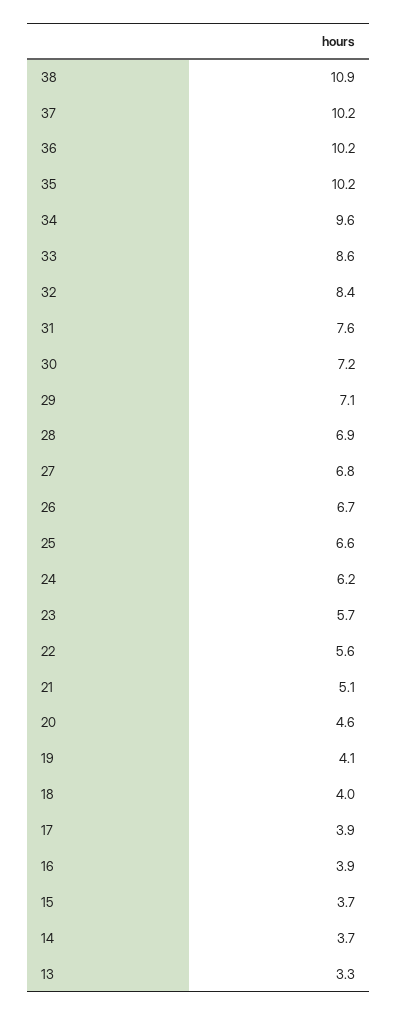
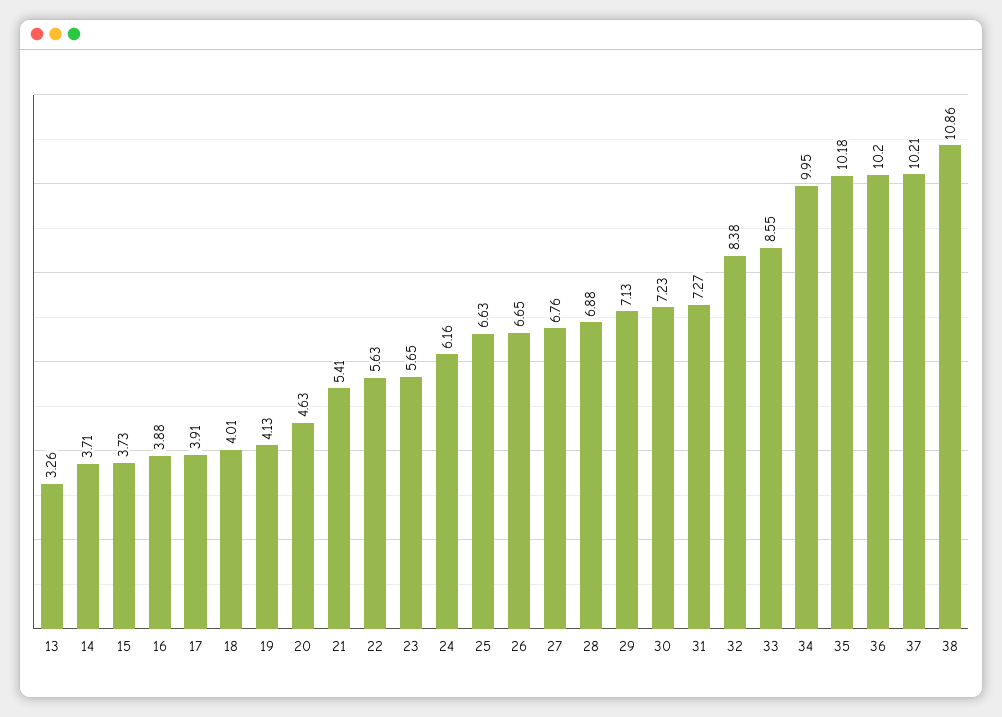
34: 9.6 -> 9.95
31: 7.6 -> 7.27
21: 5.1 -> 5.41

